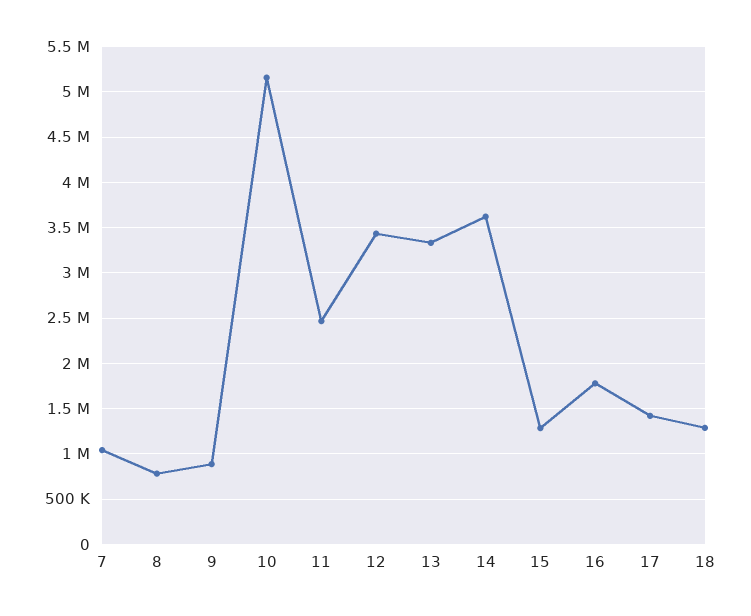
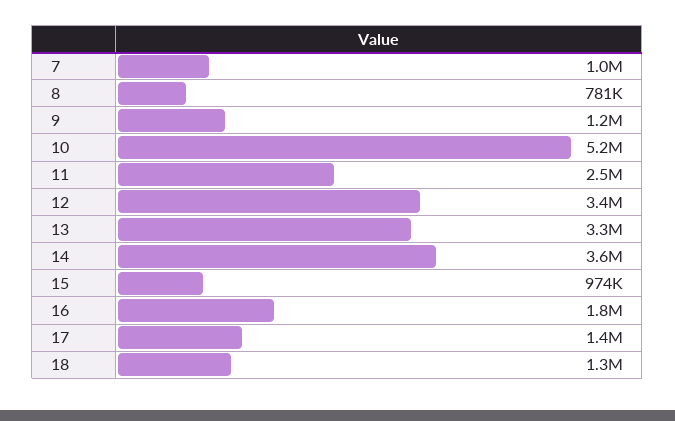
9: 900000 -> 1200000
15: 1300000 -> 974000

